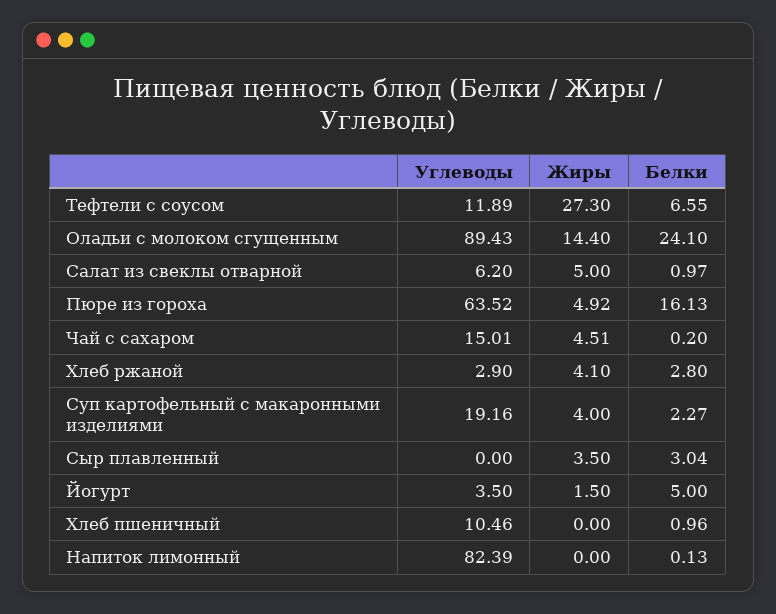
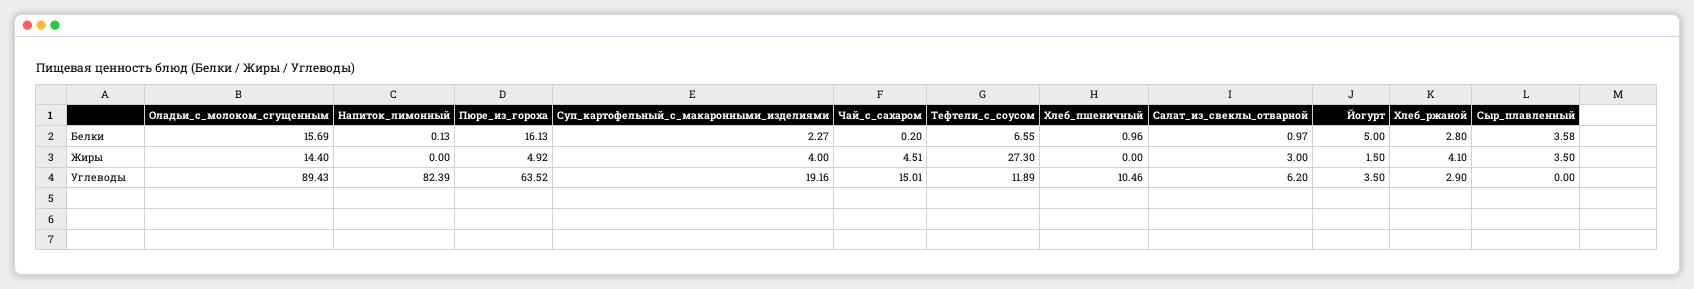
Белки, Оладьи с молоком сгущенным: 24.1 -> 15.69
Жиры, Салат из свеклы отварной: 5 -> 3
Белки, Сыр плавленный: 3.04 -> 3.58

